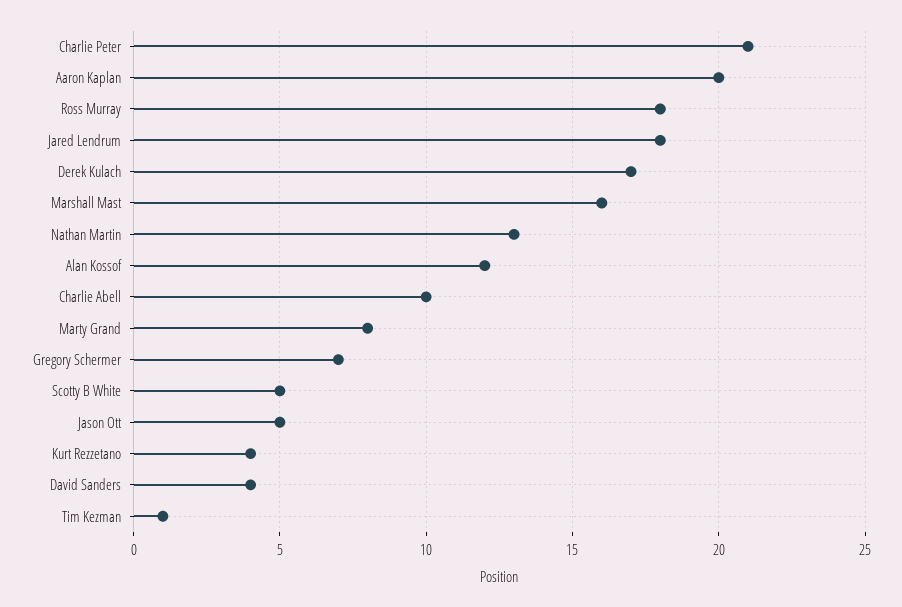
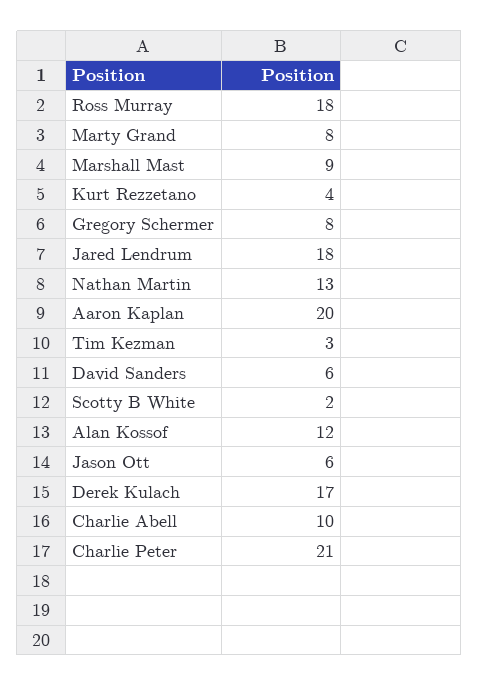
Marshall Mast: 16 -> 9
Gregory Schermer: 7 -> 8
Scotty B White: 5 -> 2
Jason Ott: 5 -> 6
David Sanders: 4 -> 6
Tim Kezman: 1 -> 3

